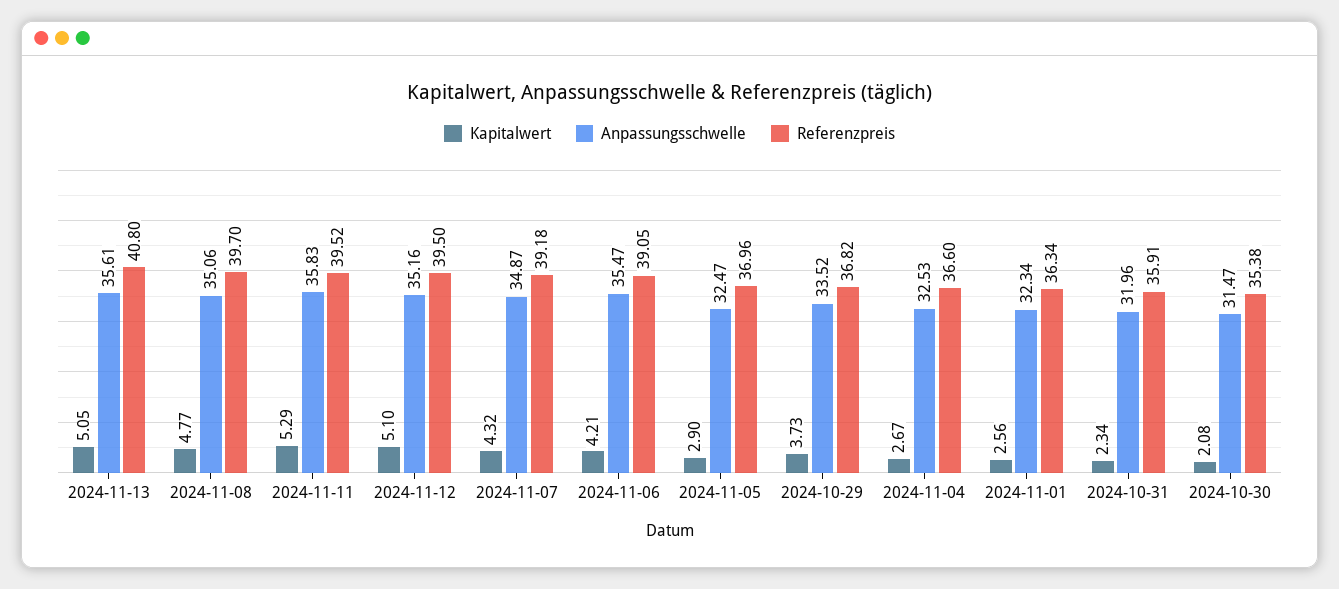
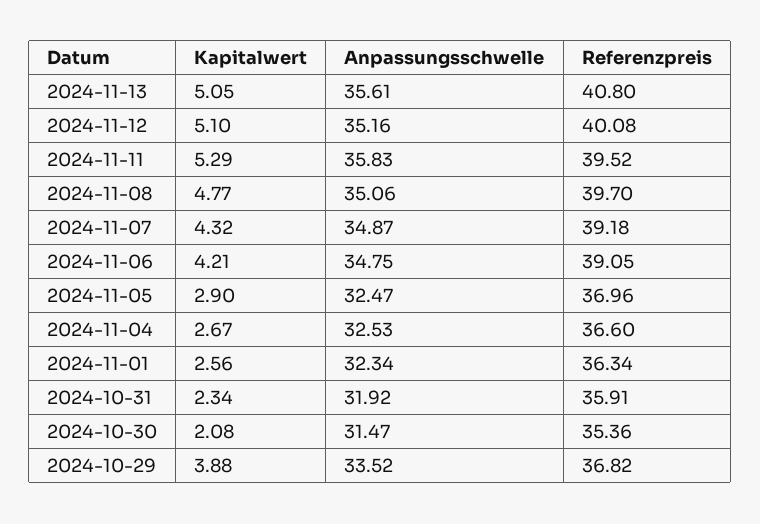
Referenzpreis, 2024-11-12: 39.5 -> 40.08
Anpassungsschwelle, 2024-11-06: 35.47 -> 34.75
Kapitalwert, 2024-10-29: 3.73 -> 3.88
Anpassungsschwelle, 2024-10-31: 31.96 -> 31.92
Referenzpreis, 2024-10-30: 35.38 -> 35.36

